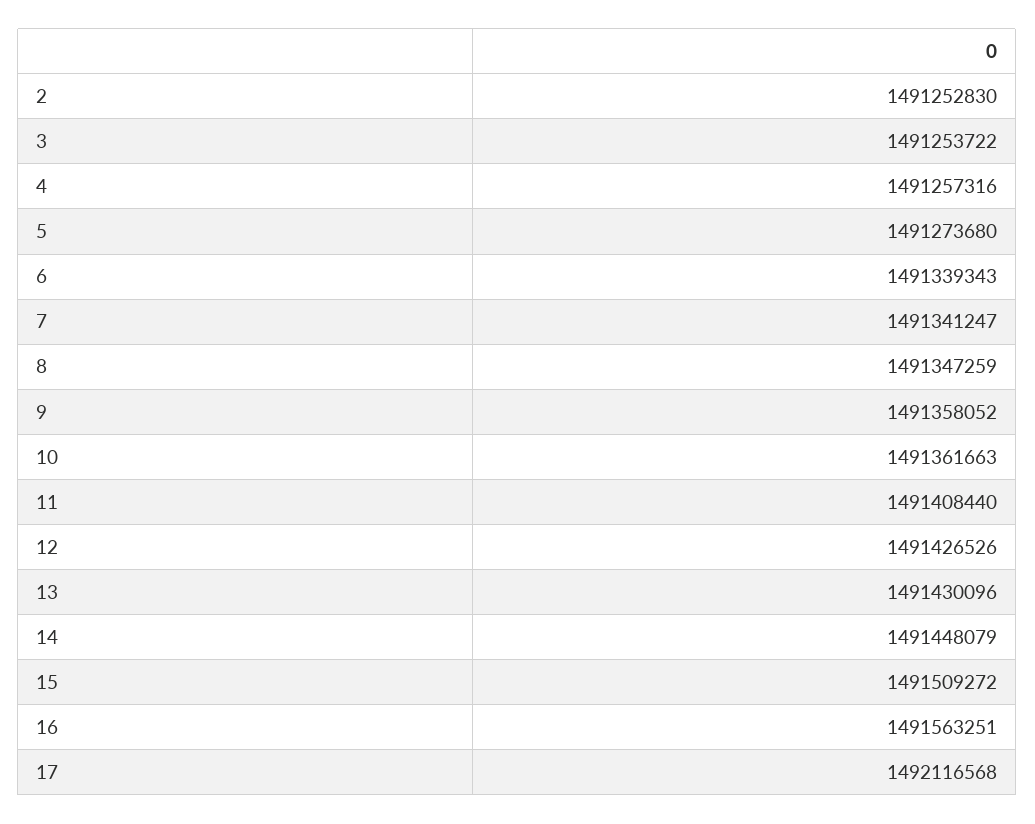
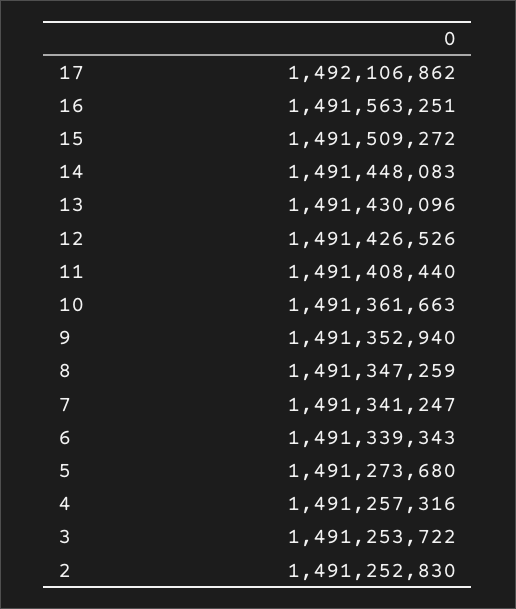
9: 1491358052 -> 1491352940
14: 1491448079 -> 1491448083
17: 1492116568 -> 1492106862

